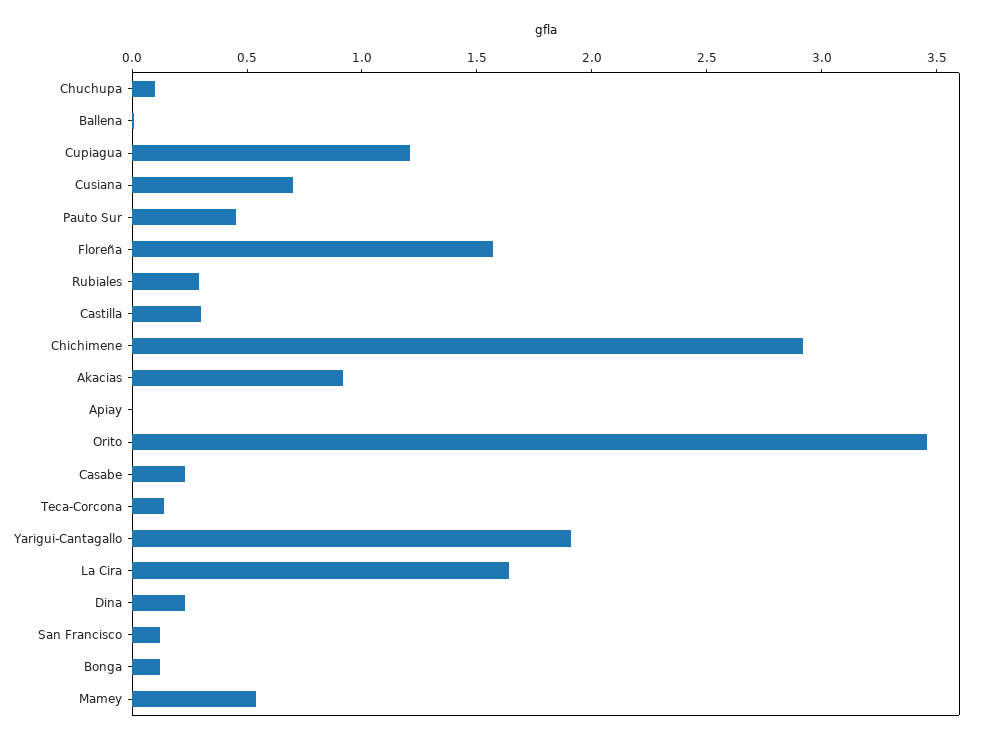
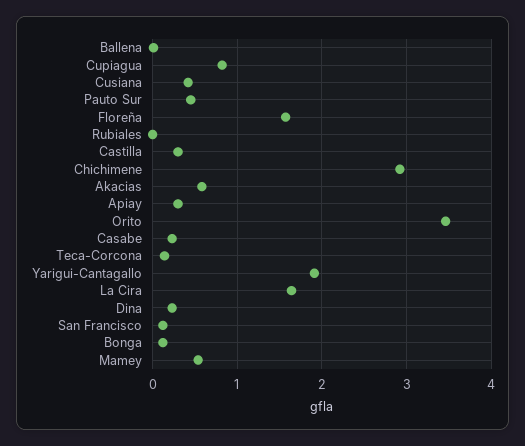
Chuchupa: 0.1 -> none
Cupiagua: 1.2 -> 0.8
Cusiana: 0.7 -> 0.4
Rubiales: 0.3 -> 0
Akacias: 0.9 -> 0.6
Apiay: 0 -> 0.3

